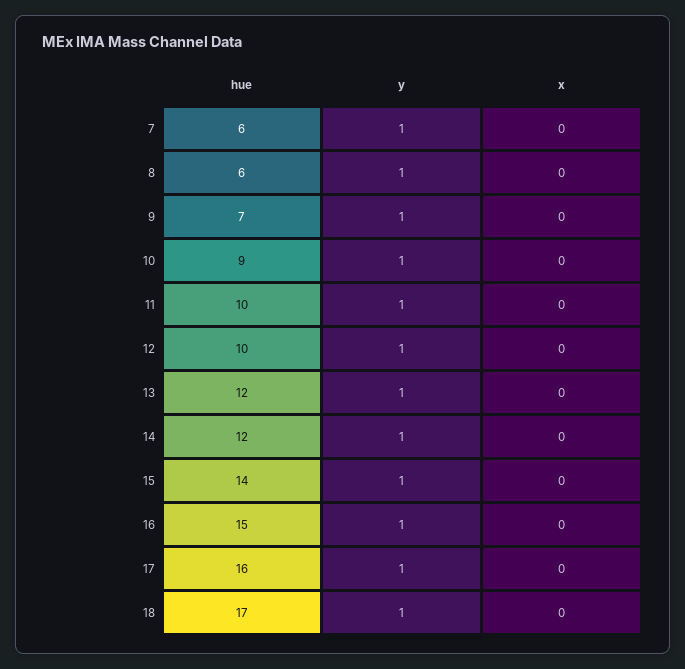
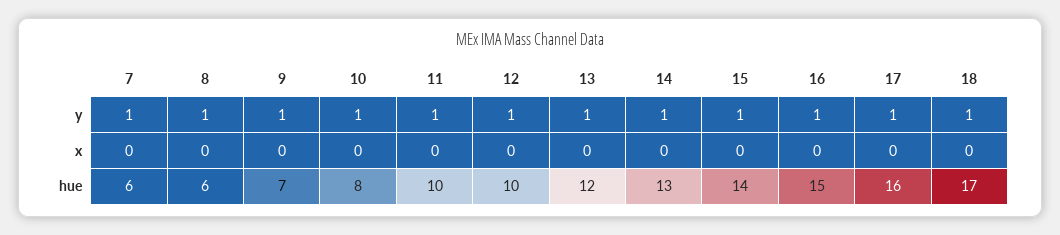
hue, 10: 9 -> 8
hue, 14: 12 -> 13

